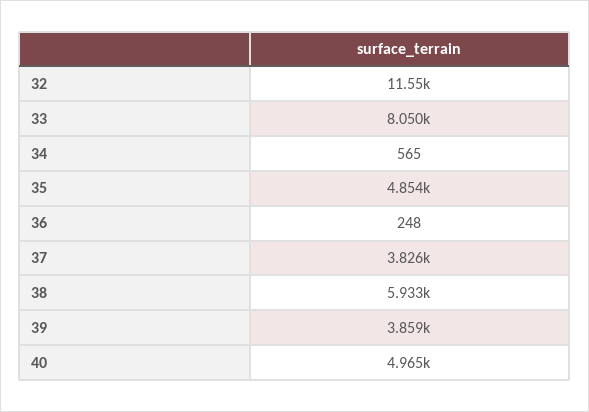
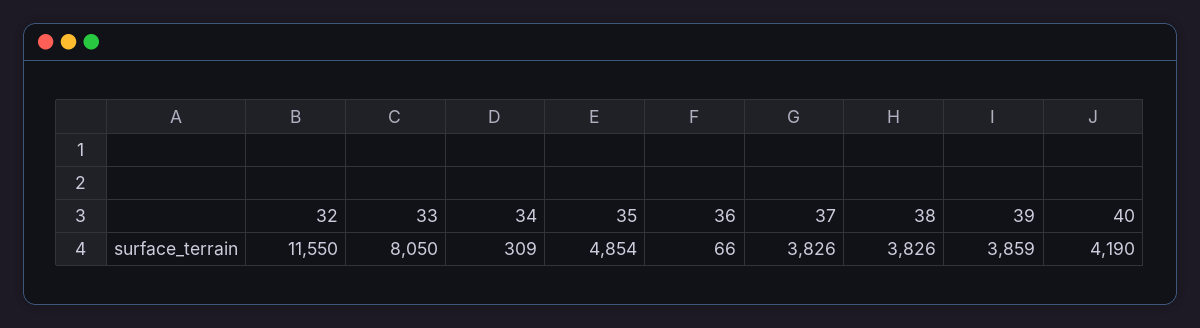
34: 565 -> 309
36: 248 -> 66
38: 5933 -> 3826
40: 4965 -> 4190

